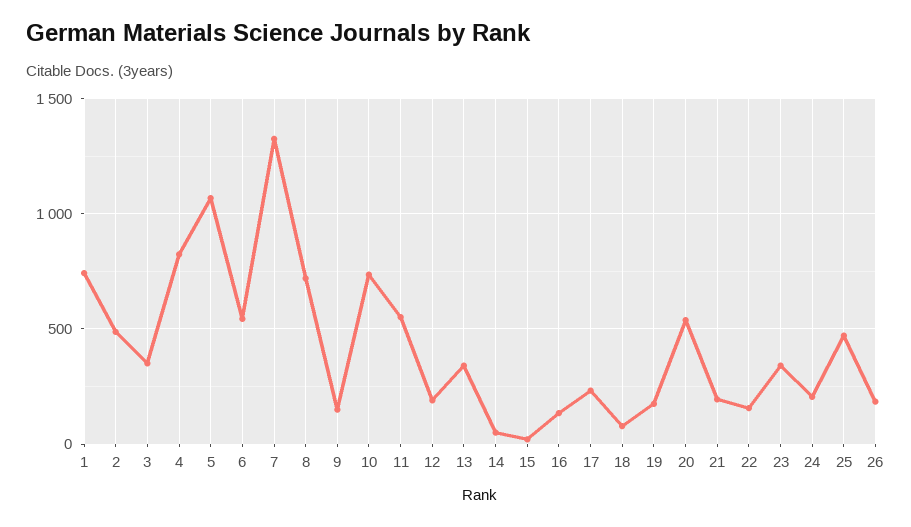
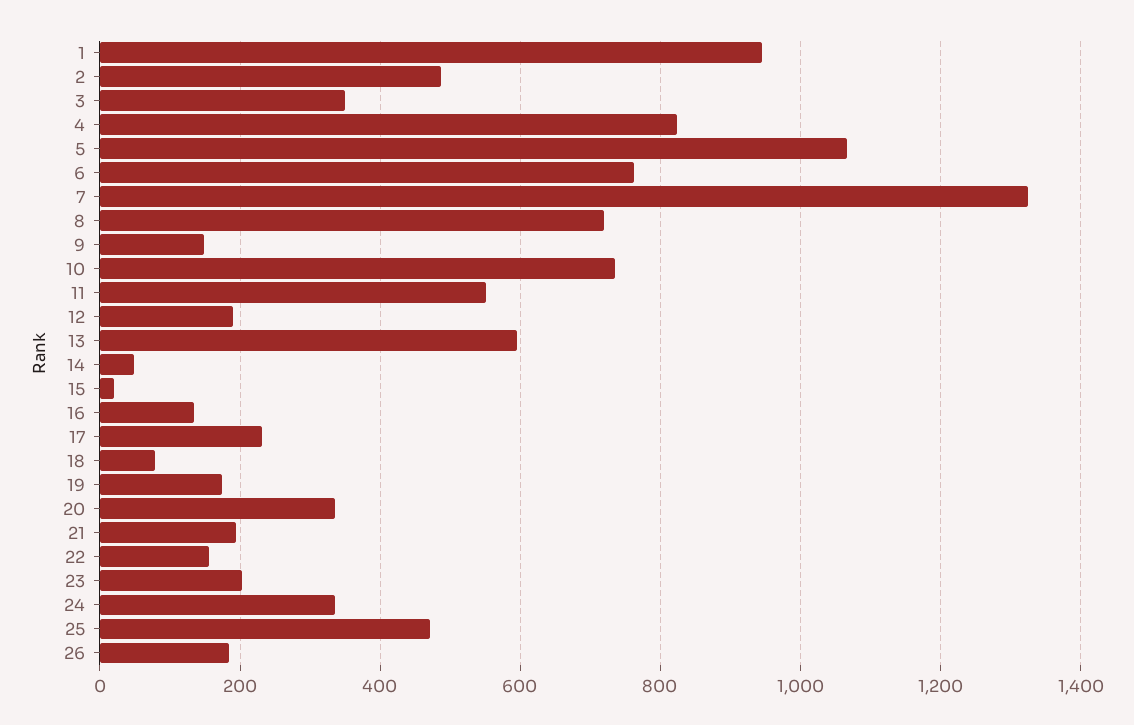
1: 750 -> 940
6: 550 -> 760
13: 350 -> 600
20: 550 -> 340
23: 350 -> 200
24: 200 -> 340

